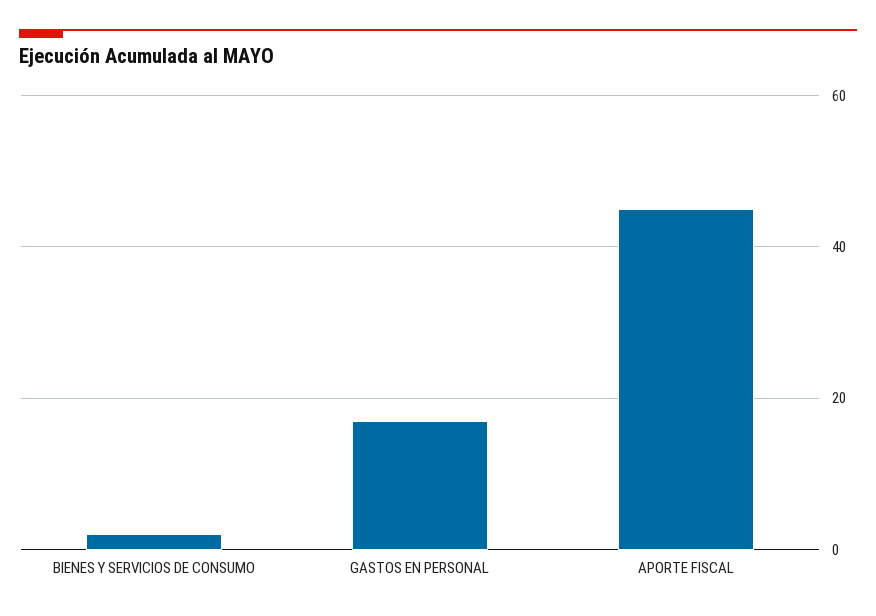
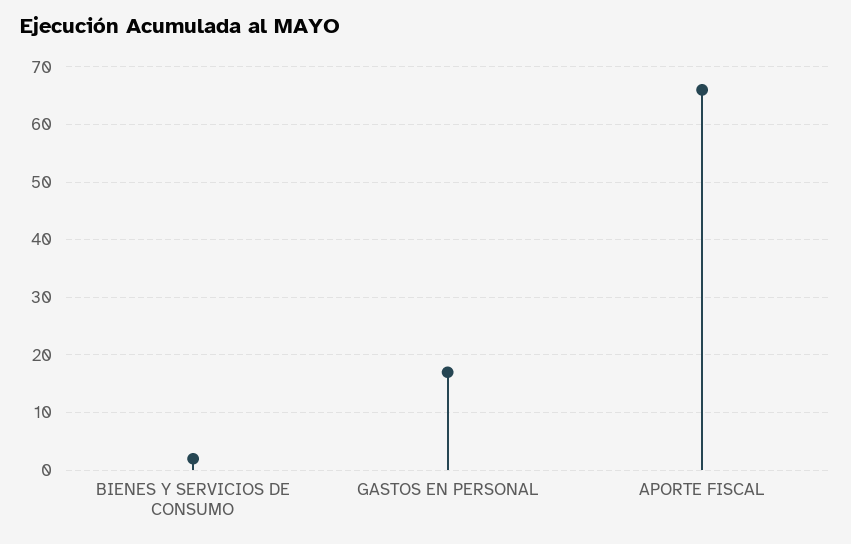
APORTE FISCAL: 45 -> 65

